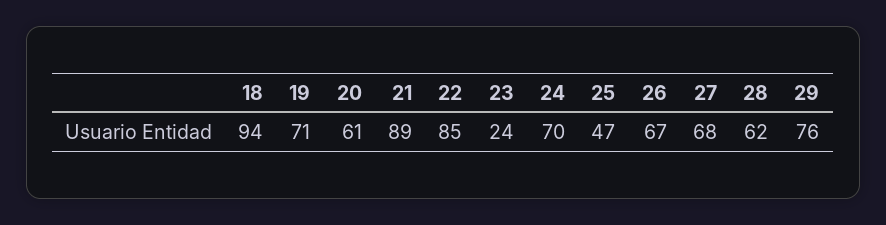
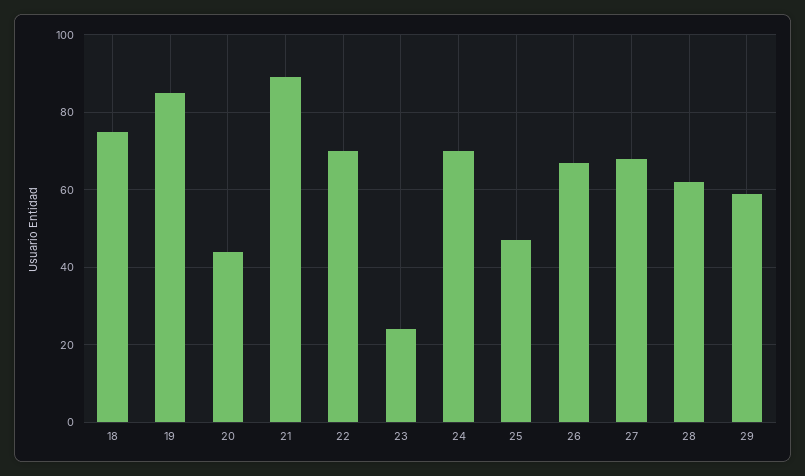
18: 94 -> 75
19: 71 -> 85
20: 61 -> 45
22: 85 -> 70
29: 76 -> 60

